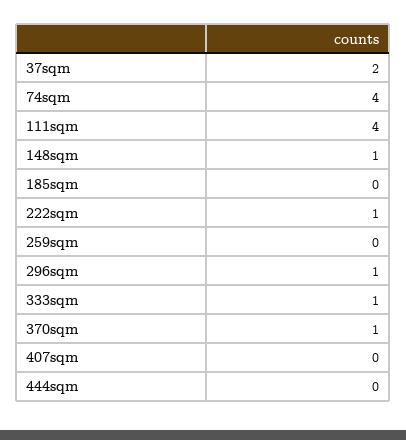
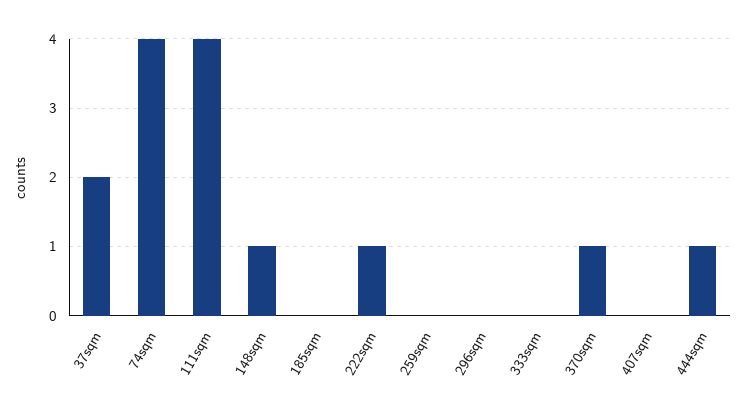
296sqm: 1 -> 0
333sqm: 1 -> 0
444sqm: 0 -> 1

